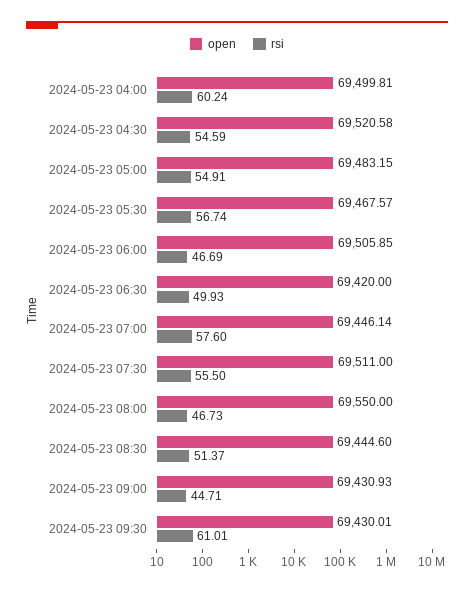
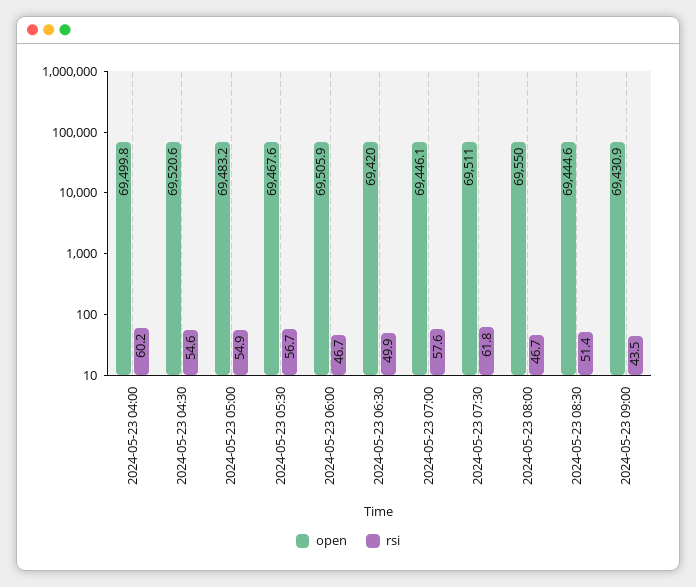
rsi, 2024-05-23 07:30: 55.5 -> 61.8
rsi, 2024-05-23 09:00: 44.71 -> 43.5
open, 2024-05-23 09:30: 69430.01 -> none
rsi, 2024-05-23 09:30: 61.01 -> none

